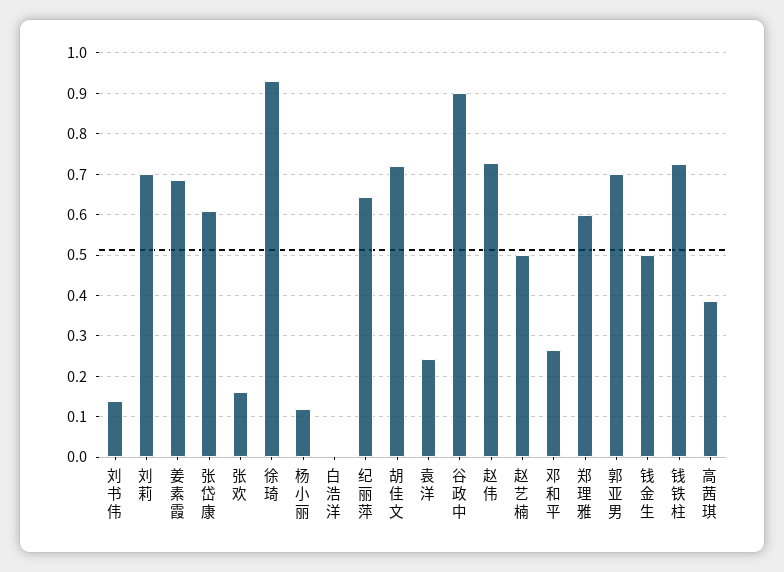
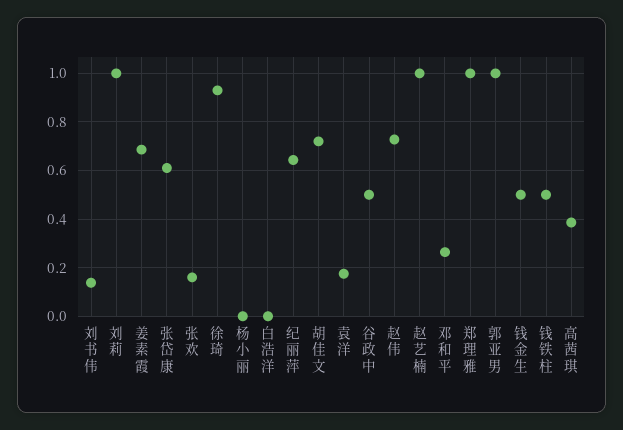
刘莉: 0.7 -> 1
杨小丽: 0.12 -> 0
袁洋: 0.24 -> 0.175
谷政中: 0.9 -> 0.5
赵艺楠: 0.5 -> 1
郑理雅: 0.6 -> 1
郭亚男: 0.7 -> 1
钱铁柱: 0.72 -> 0.5

